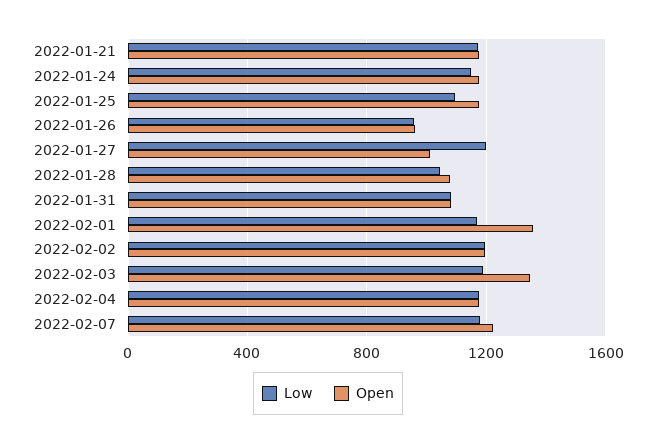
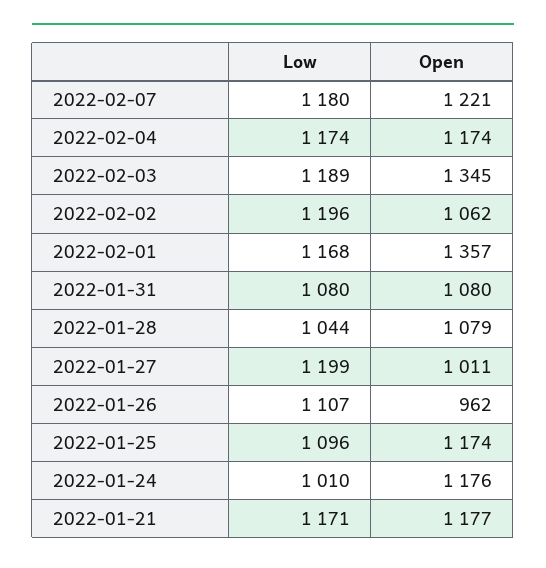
Low, 2022-01-24: 1150 -> 1010
Low, 2022-01-26: 950 -> 1107
Open, 2022-02-02: 1200 -> 1062

